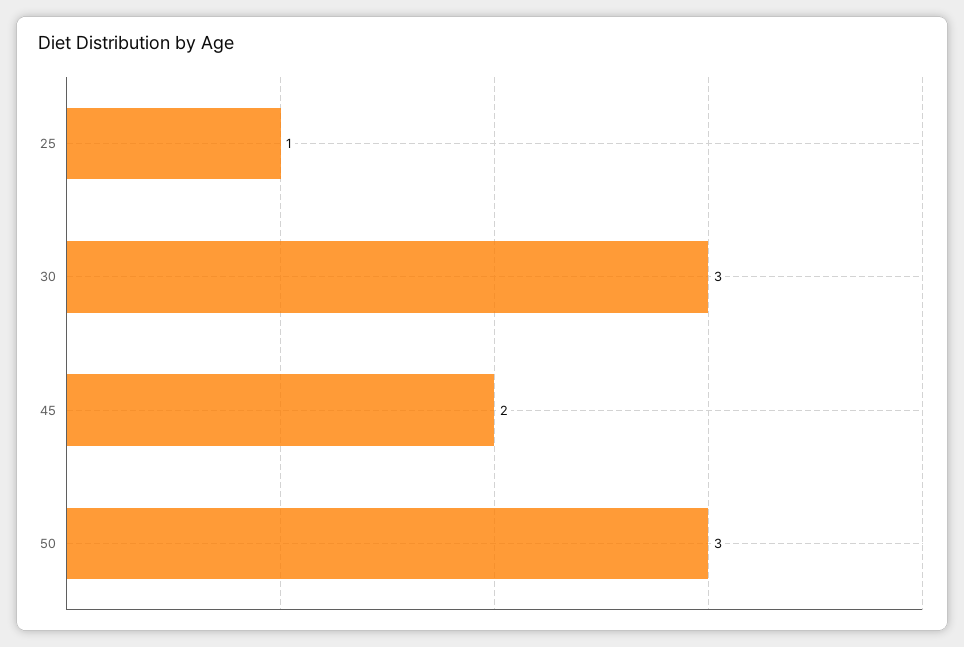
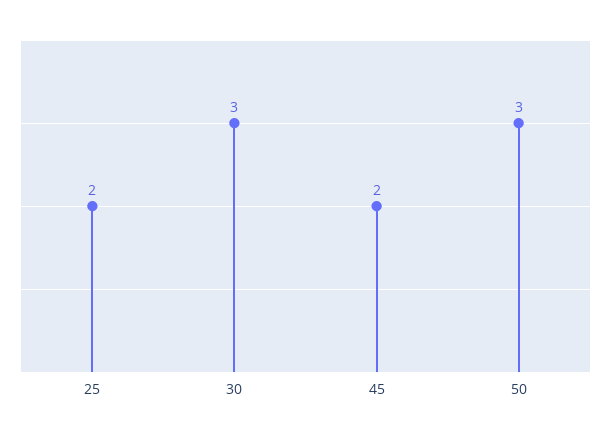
25: 1 -> 2

